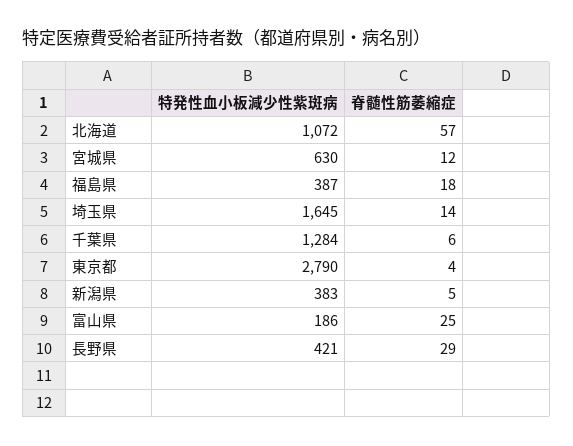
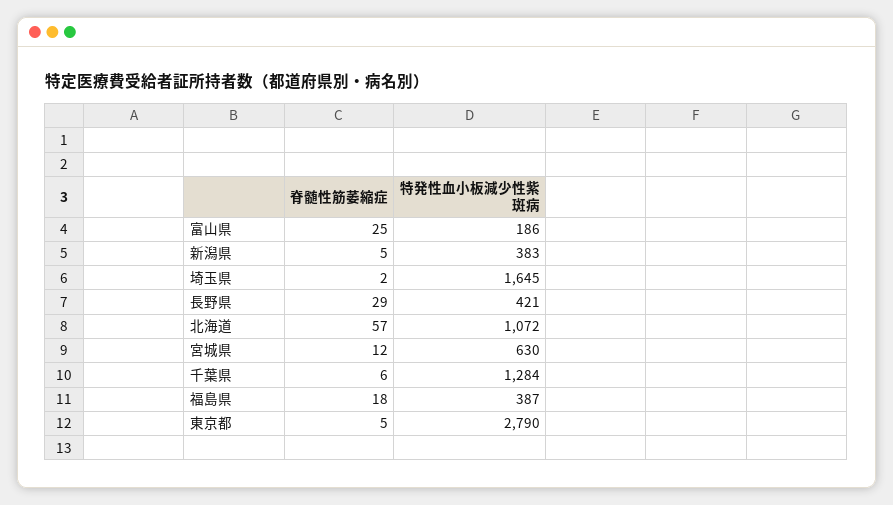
脊髄性筋萎縮症, 埼玉県: 14 -> 2
脊髄性筋萎縮症, 東京都: 4 -> 5

